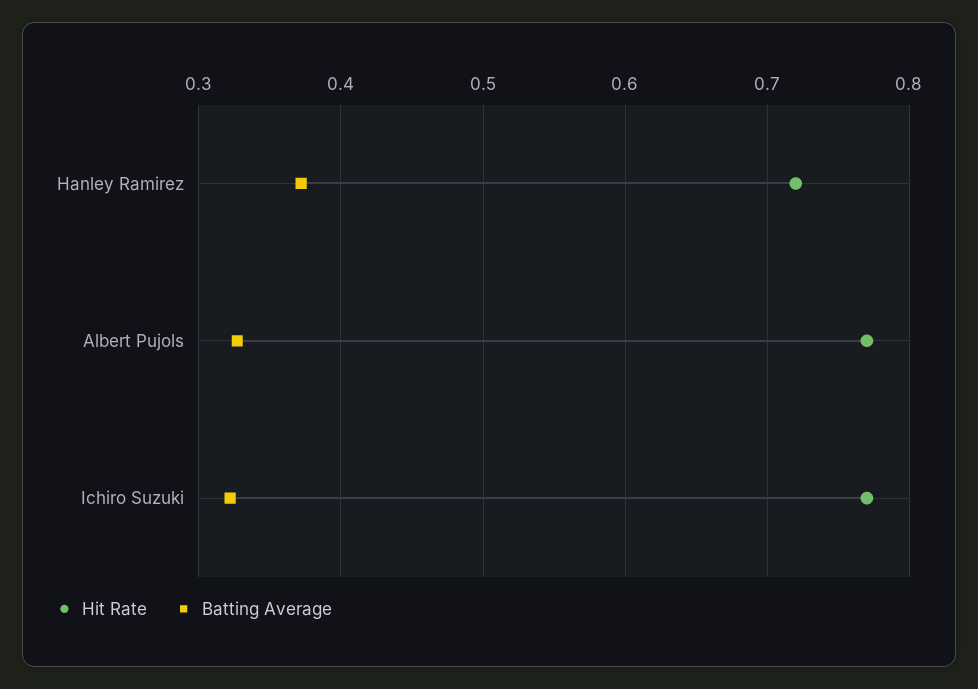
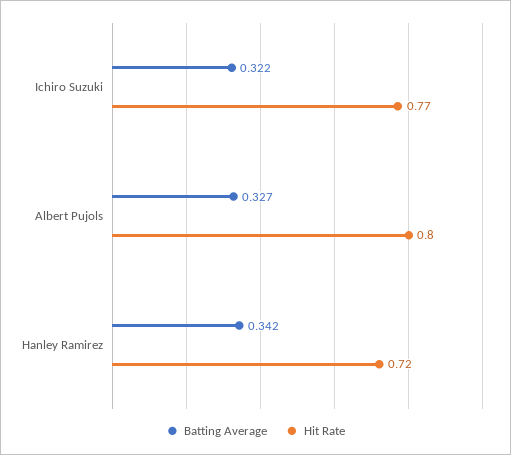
Batting Average, Hanley Ramirez: 0.37 -> 0.342
Hit Rate, Albert Pujols: 0.77 -> 0.8

